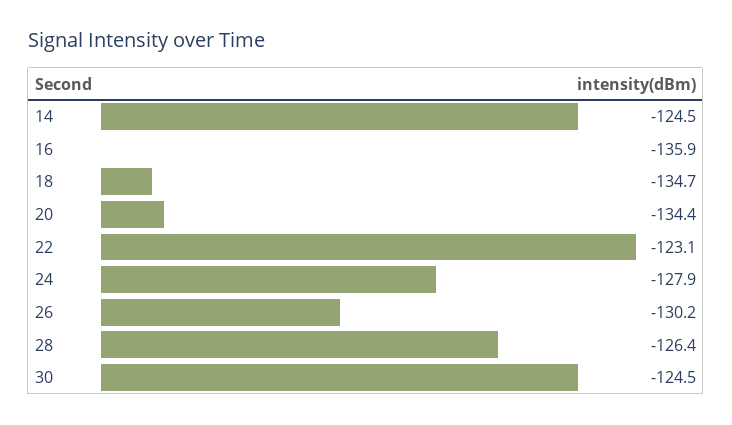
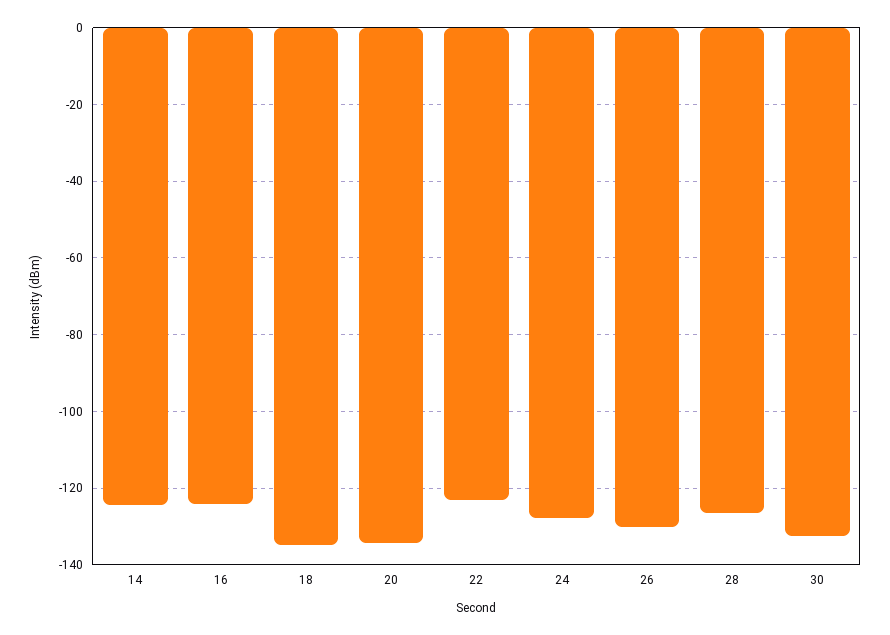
16: -135.9 -> -124
30: -124.5 -> -132

